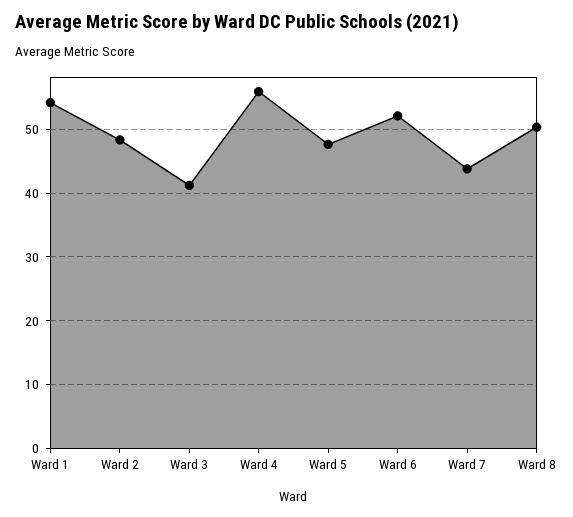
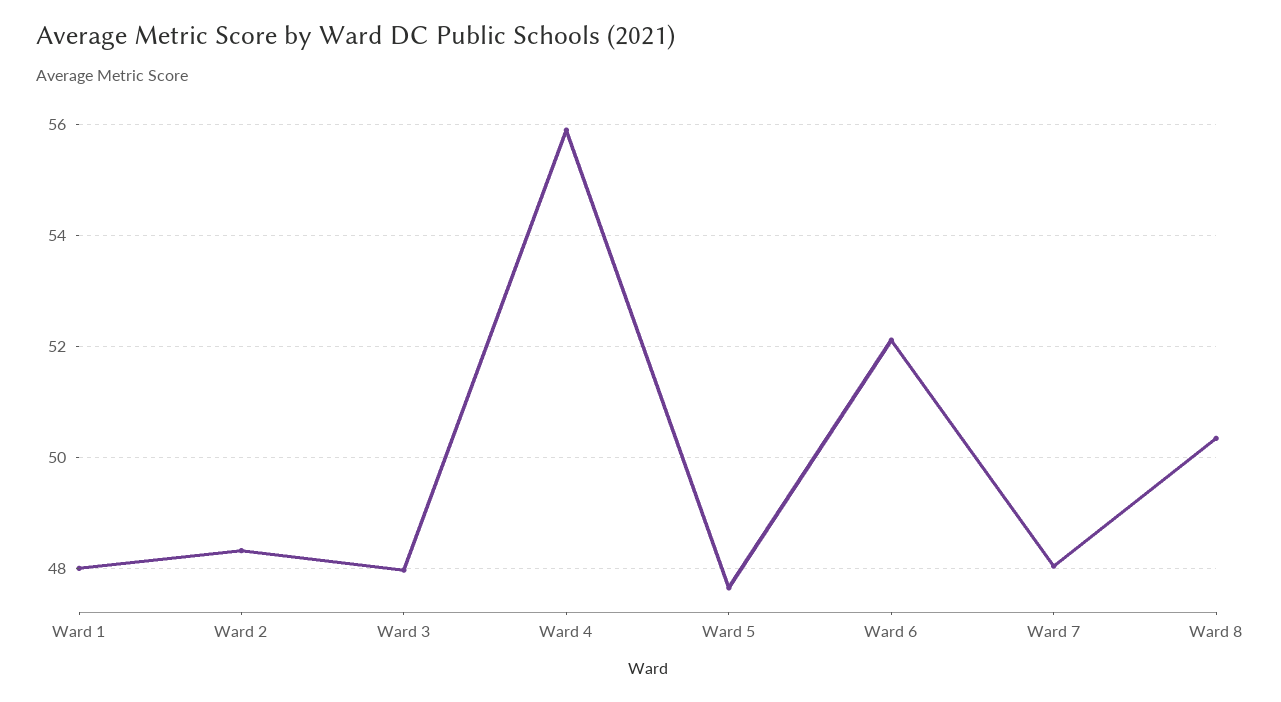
Ward 1: 54 -> 48
Ward 3: 41 -> 48
Ward 7: 44 -> 48

